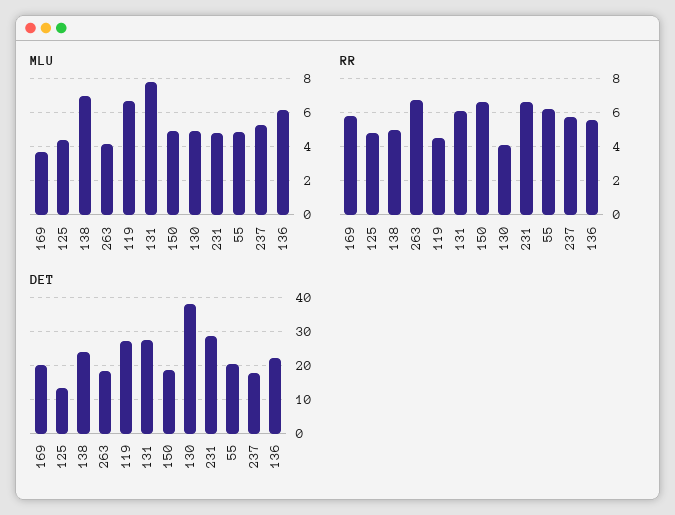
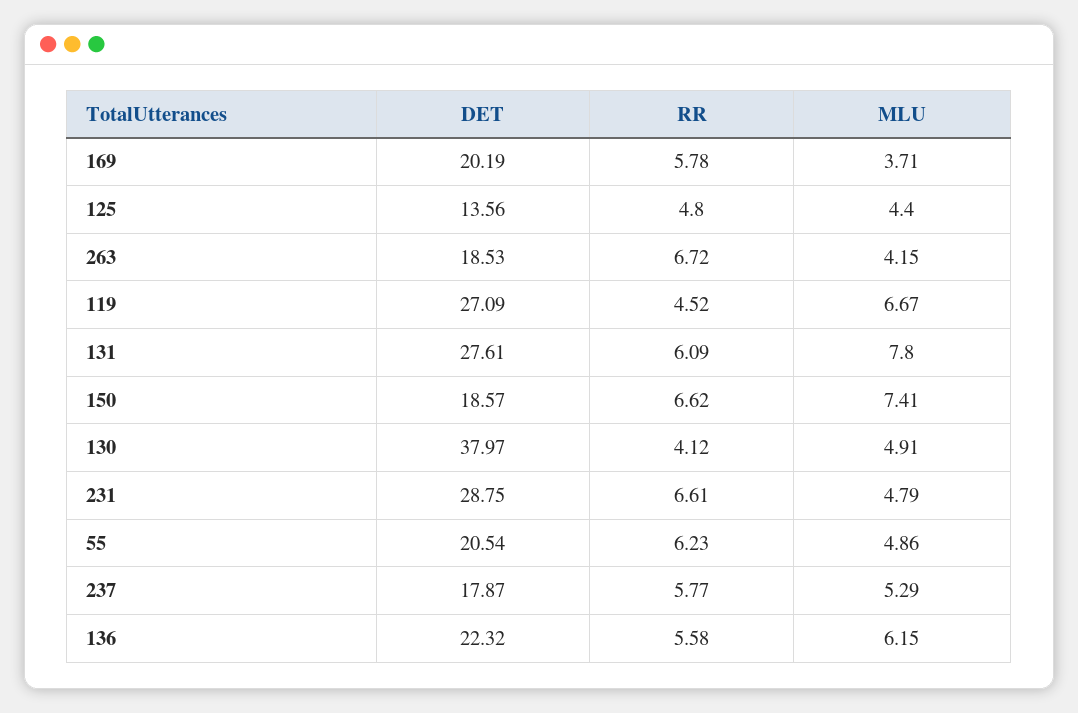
MLU, 138: 7 -> none
MLU, 150: 5 -> 7.41
RR, 138: 5 -> none
DET, 138: 24 -> none

